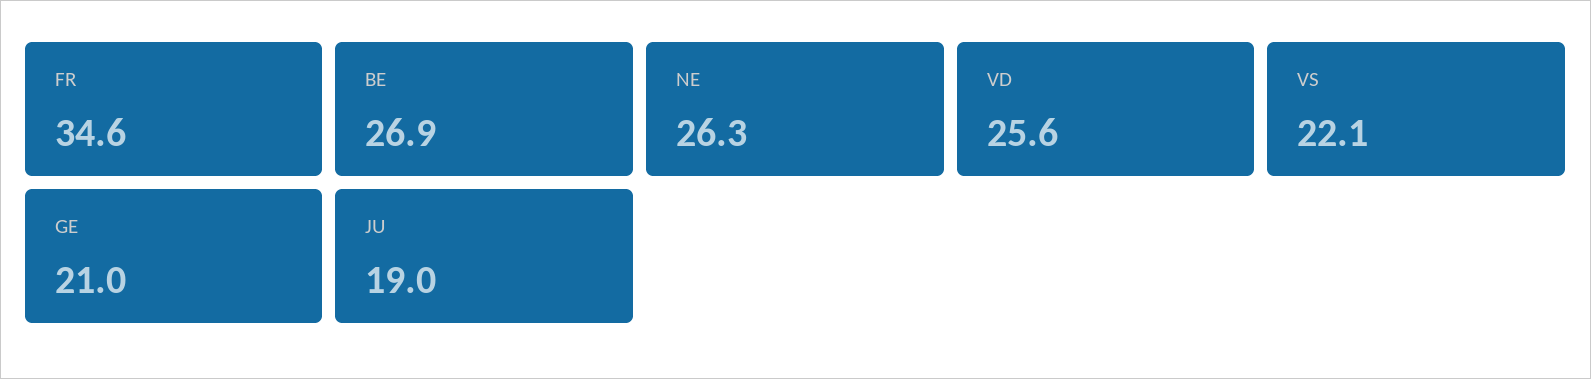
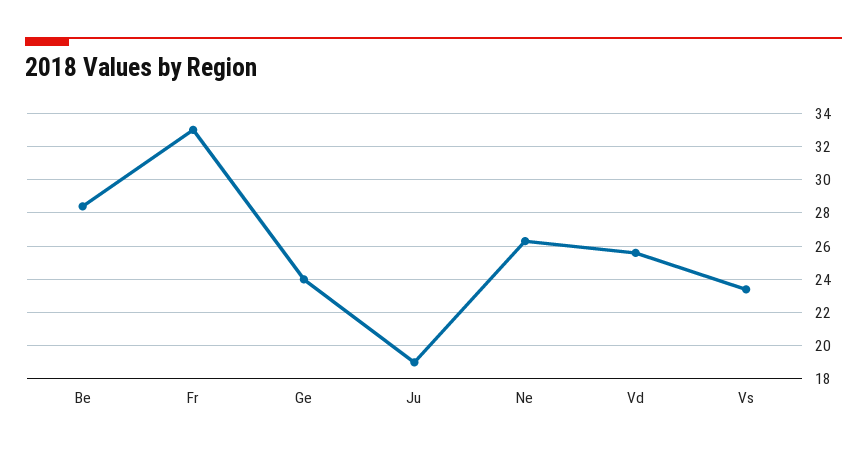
FR: 34.6 -> 33
BE: 26.9 -> 28.5
VS: 22.1 -> 23.5
GE: 21 -> 24

